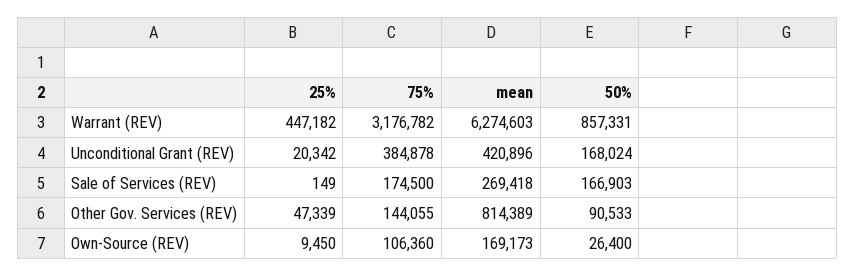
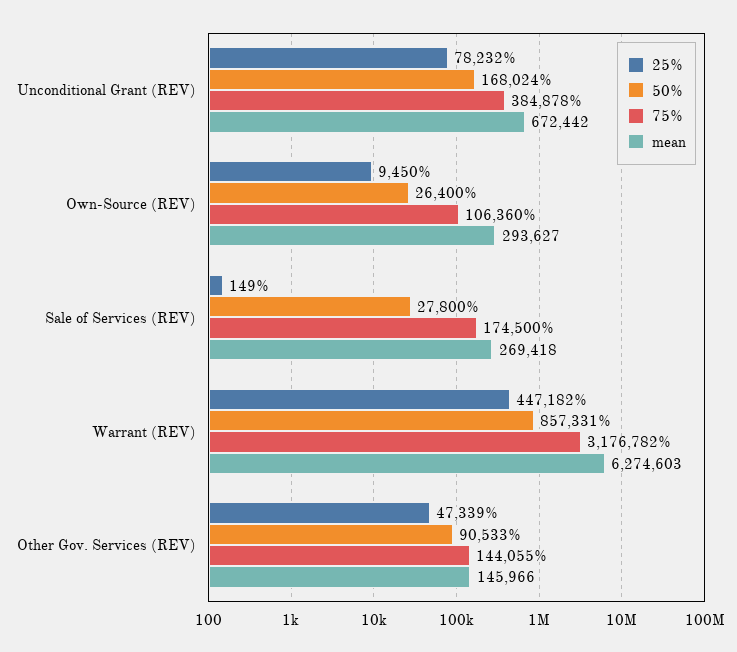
25%, Unconditional Grant (REV): 20342 -> 78232
mean, Unconditional Grant (REV): 420896 -> 672442
50%, Sale of Services (REV): 166903 -> 27800
mean, Other Gov. Services (REV): 814389 -> 145966
mean, Own-Source (REV): 169173 -> 293627

